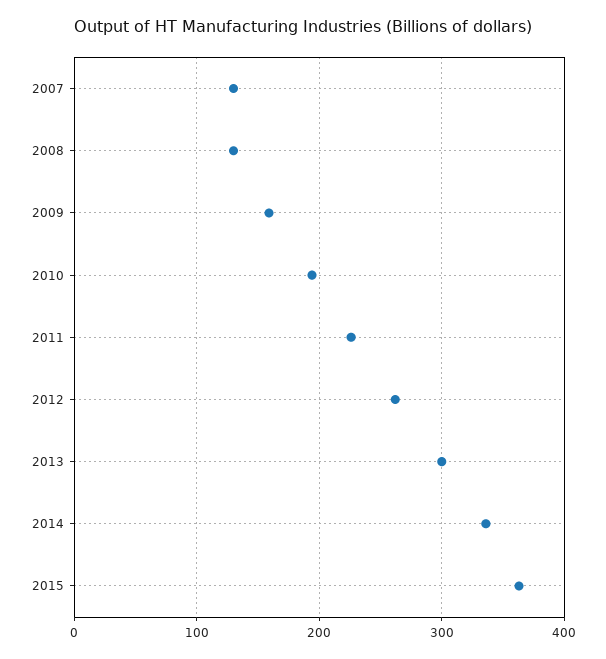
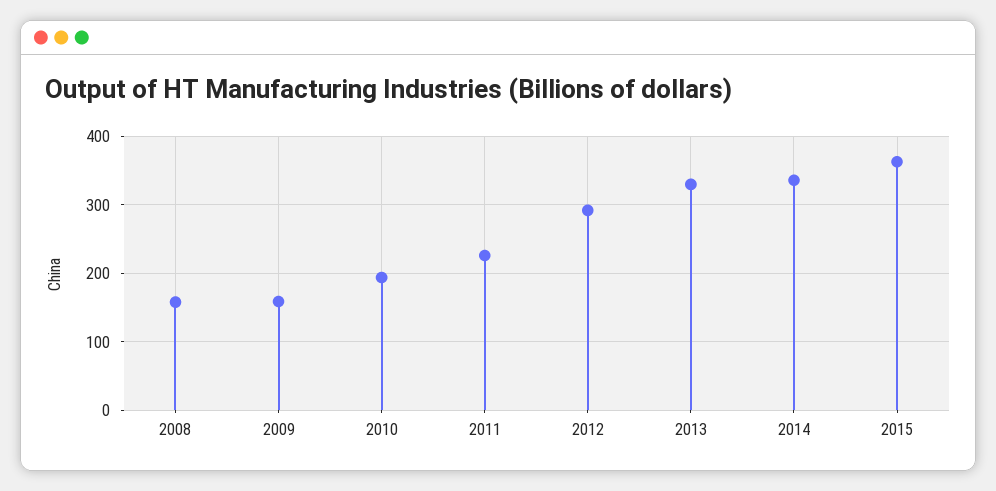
2007: 130 -> none
2008: 130 -> 160
2012: 260 -> 290
2013: 300 -> 330

